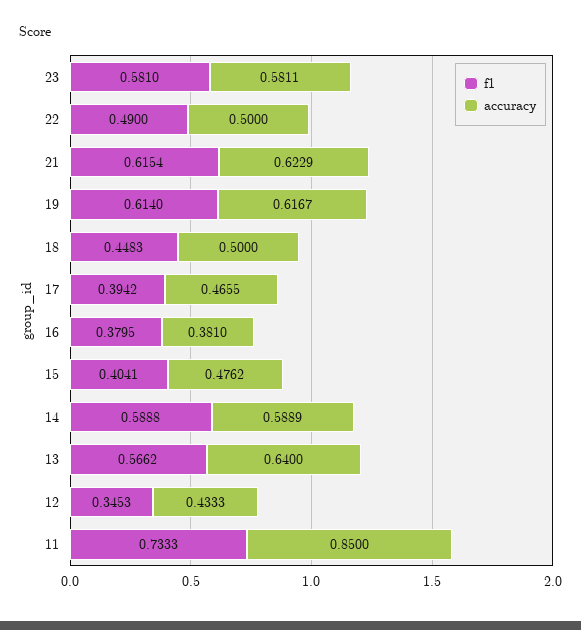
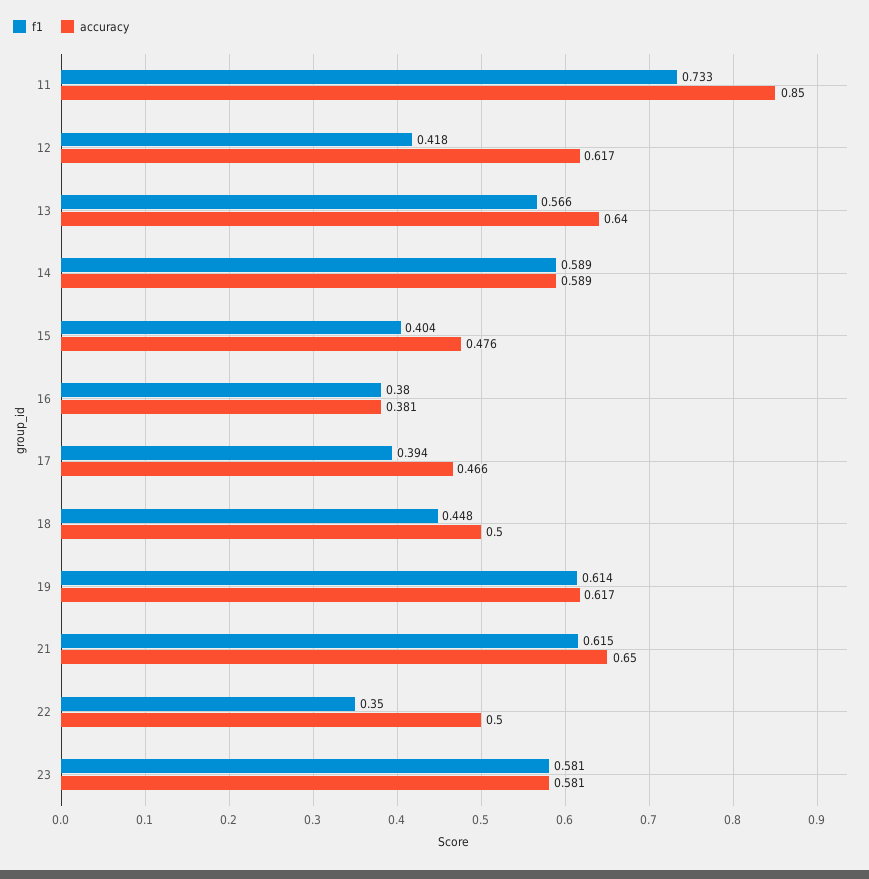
f1, 22: 0.49 -> 0.35
accuracy, 21: 0.6229 -> 0.65
f1, 12: 0.3453 -> 0.418
accuracy, 12: 0.4333 -> 0.617

